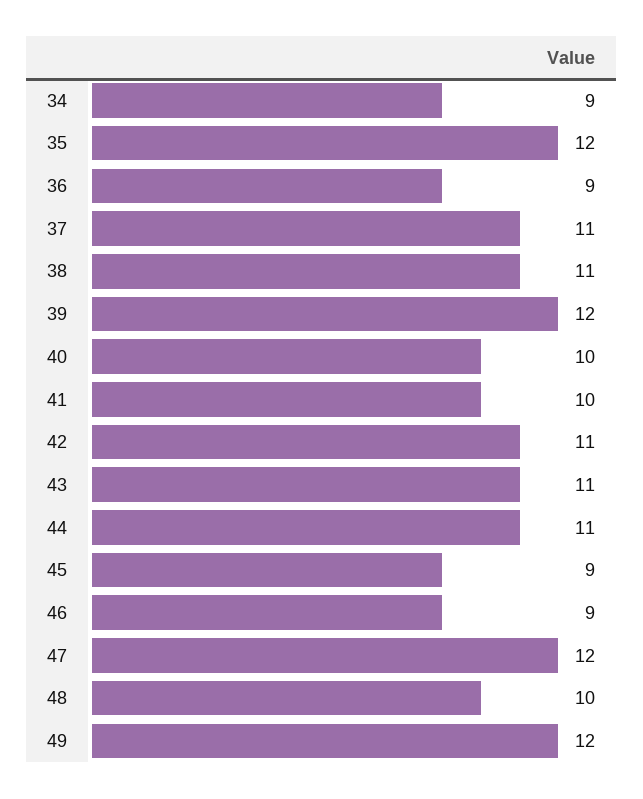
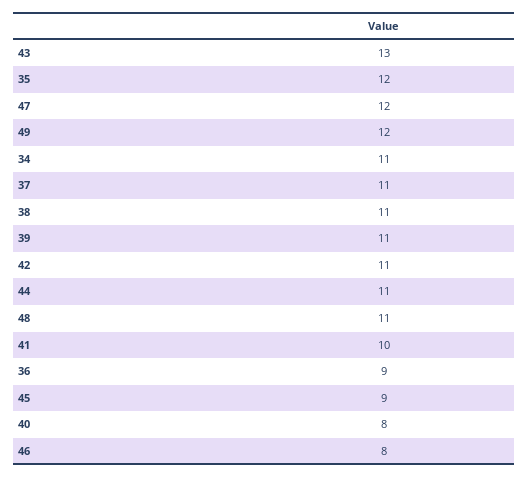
34: 9 -> 11
39: 12 -> 11
40: 10 -> 8
43: 11 -> 13
46: 9 -> 8
48: 10 -> 11

